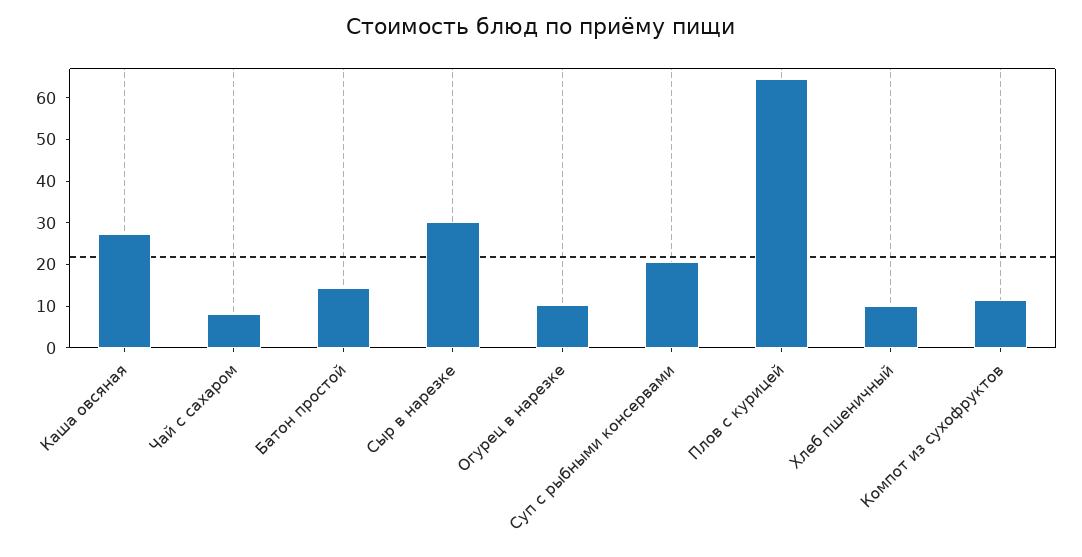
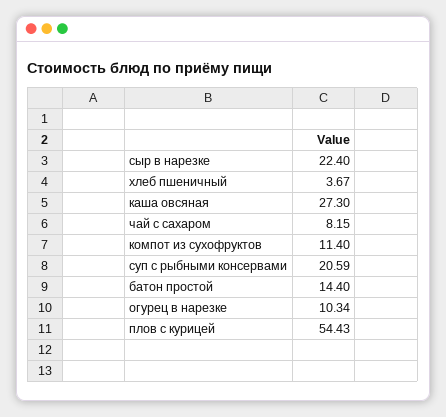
Сыр в нарезке: 30 -> 22.4
Плов с курицей: 64 -> 54.43
Хлеб пшеничный: 10 -> 3.67

